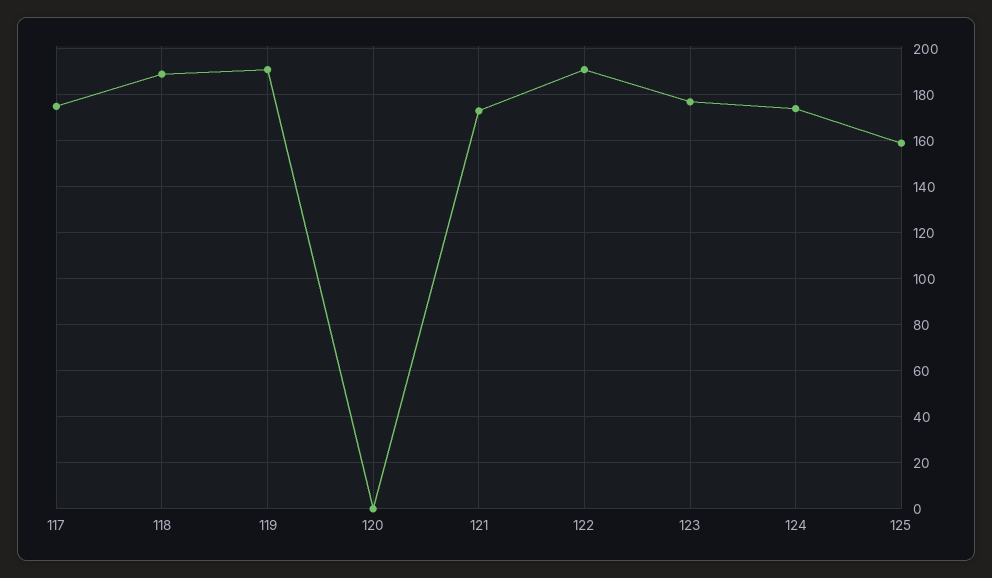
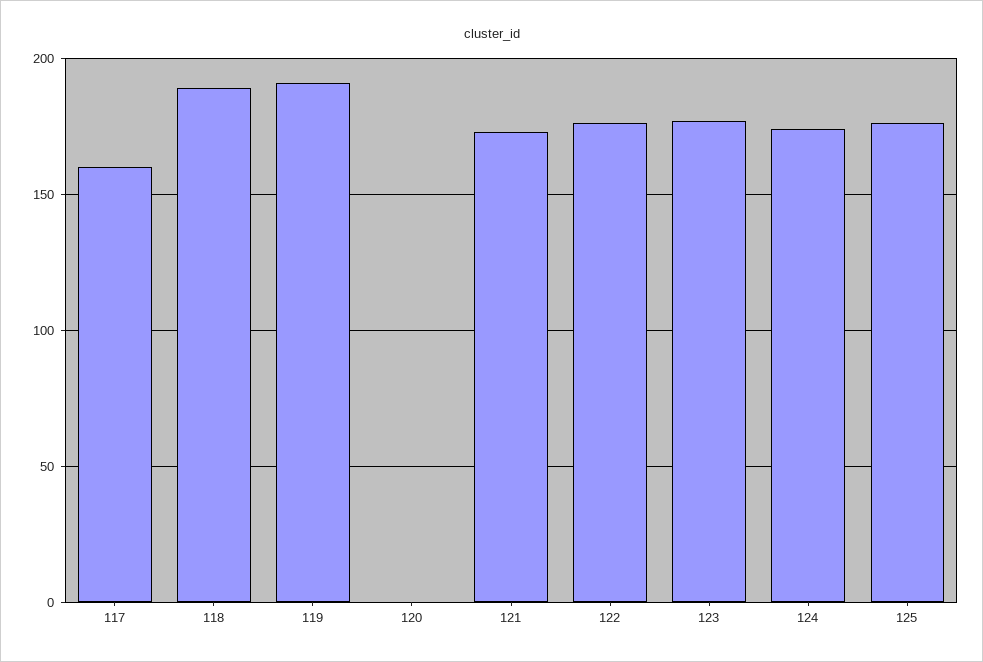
117: 175 -> 160
122: 190 -> 175
125: 160 -> 175

